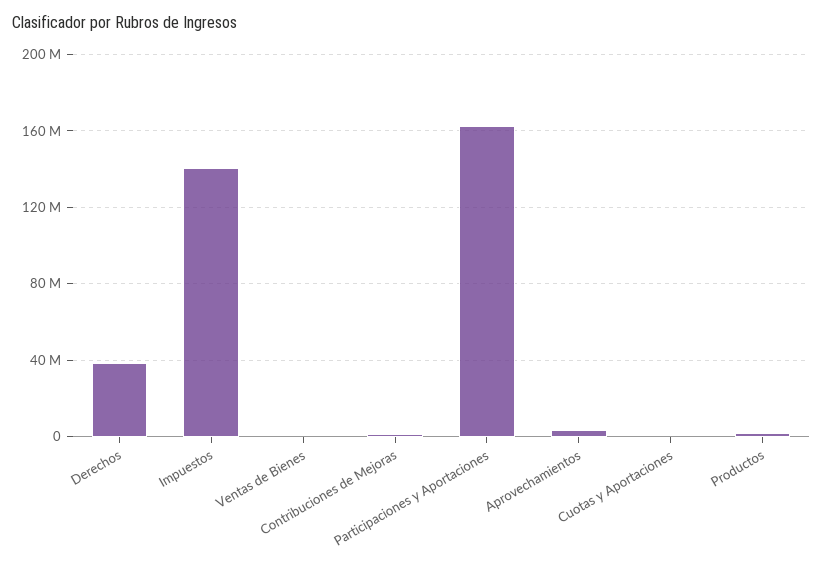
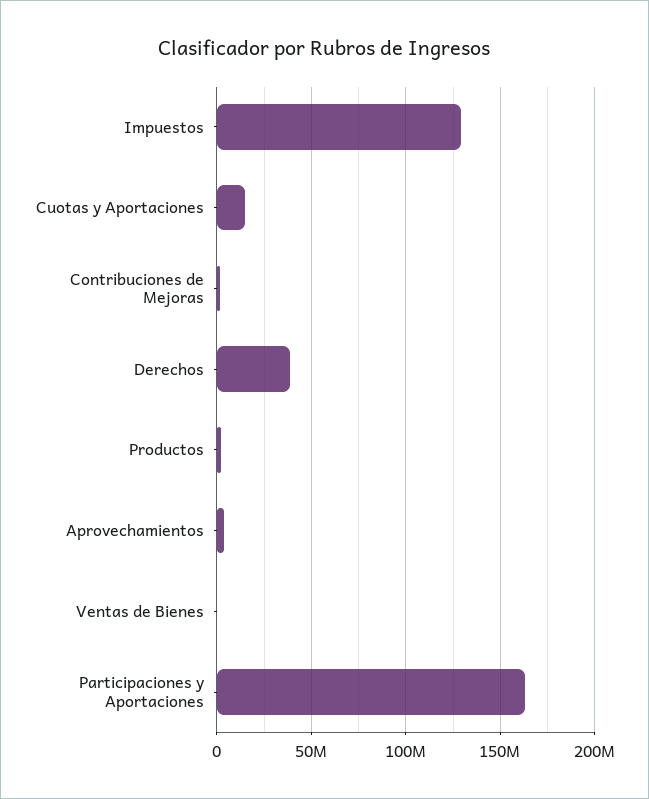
Impuestos: 140000000 -> 130000000
Cuotas y Aportaciones: 0 -> 15000000

